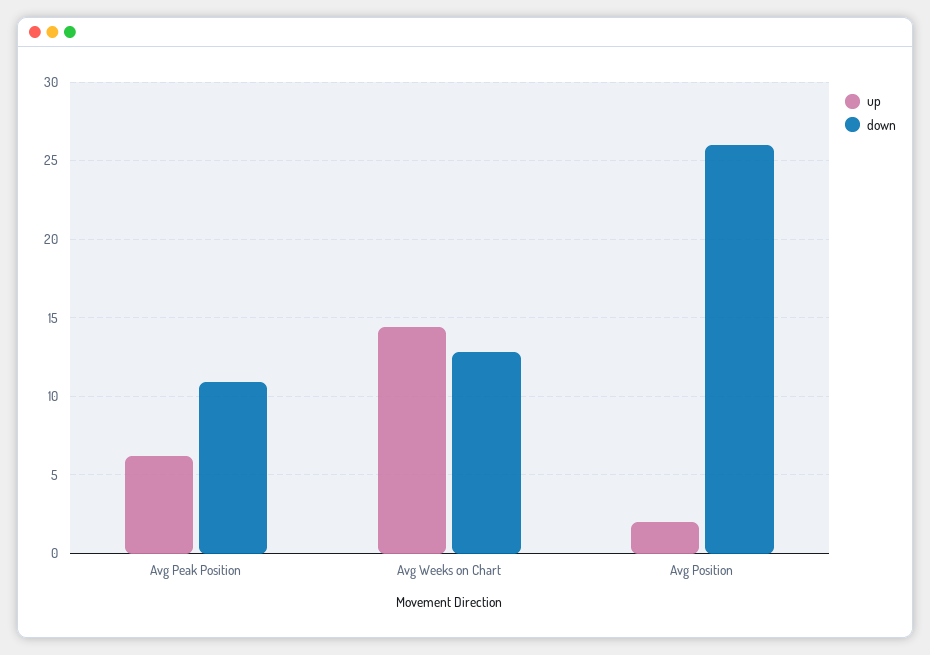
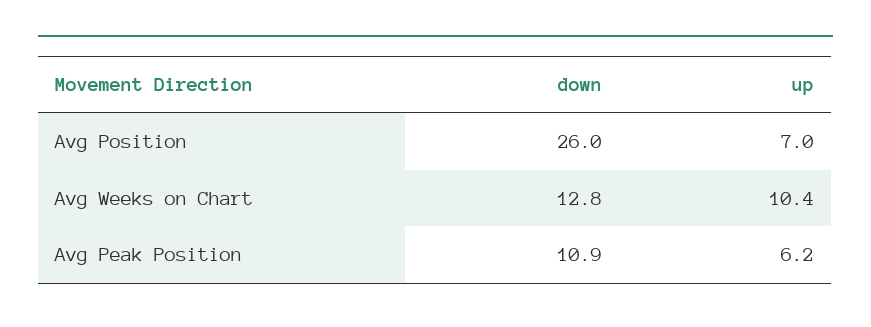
up, Avg Weeks on Chart: 14.5 -> 10.4
up, Avg Position: 2 -> 7

